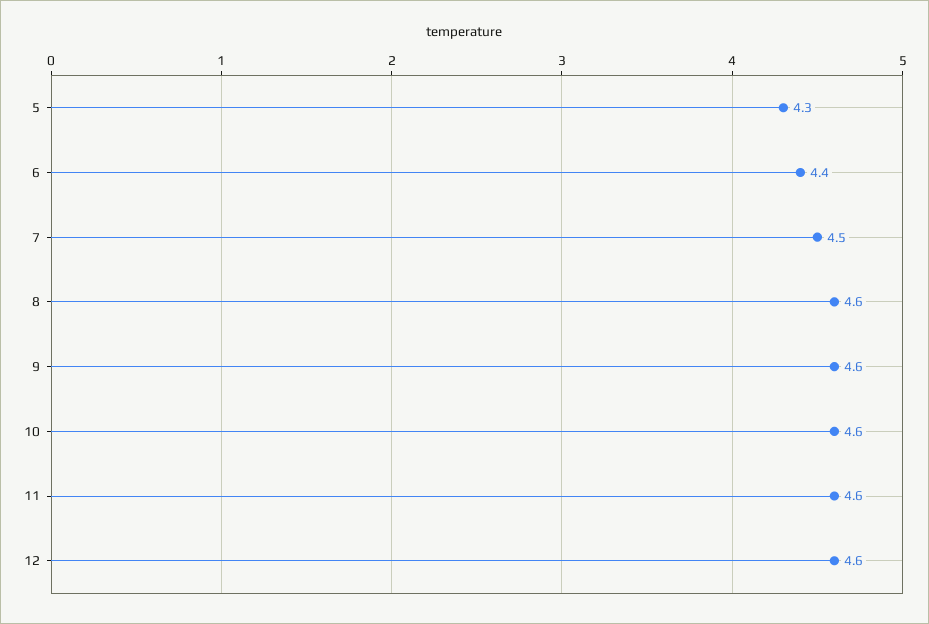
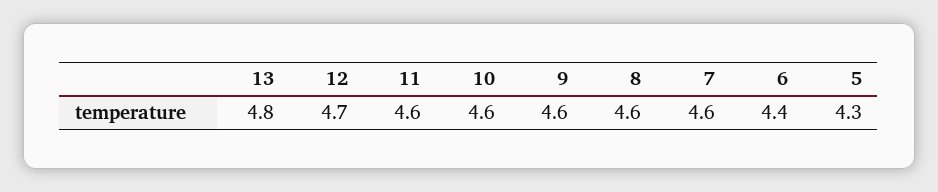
7: 4.5 -> 4.6
12: 4.6 -> 4.7
13: none -> 4.8

